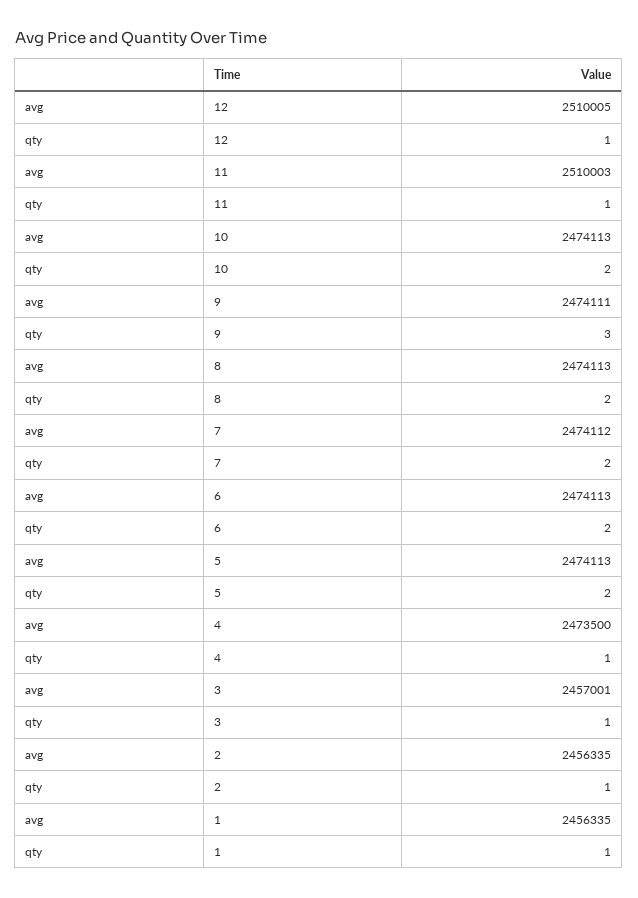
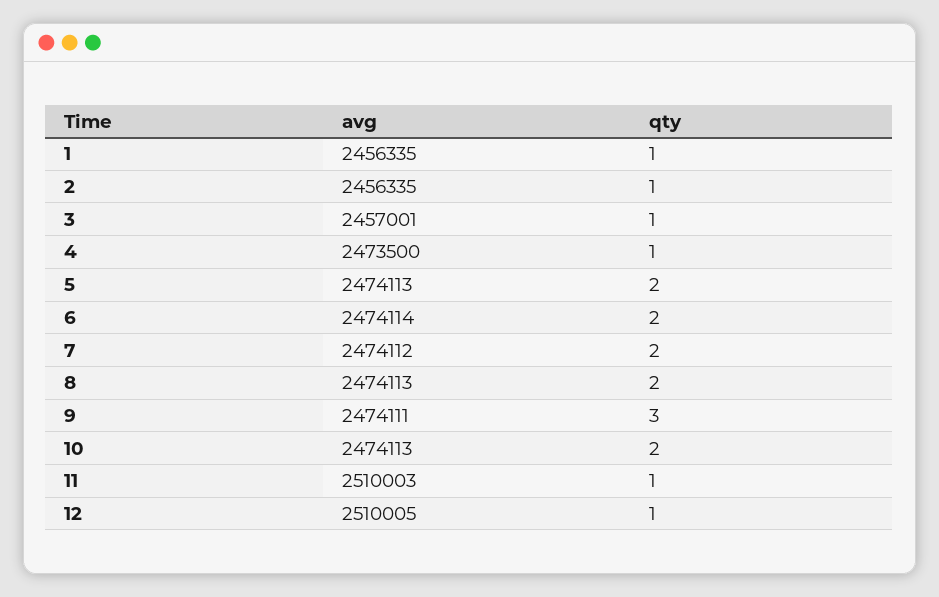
avg, 6: 2474113 -> 2474114

